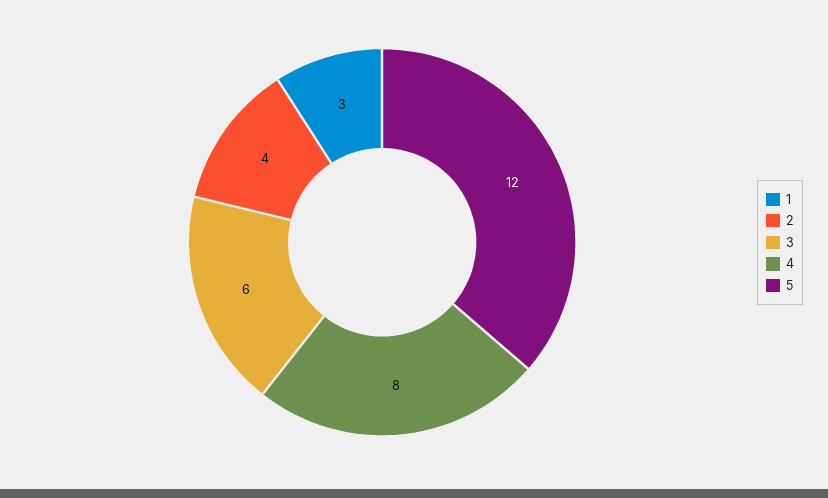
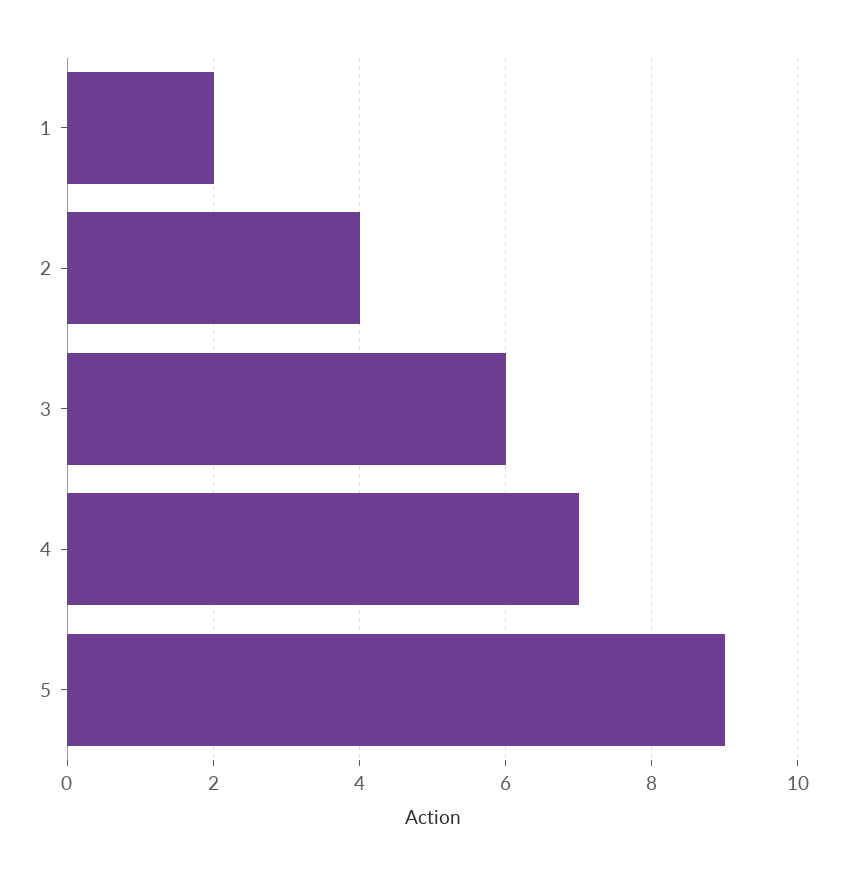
1: 3 -> 2
4: 8 -> 7
5: 12 -> 9

